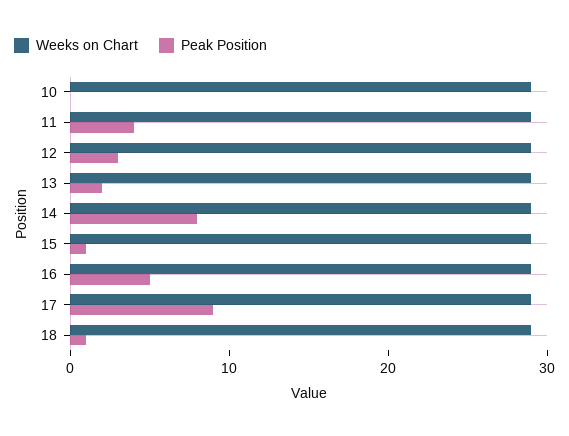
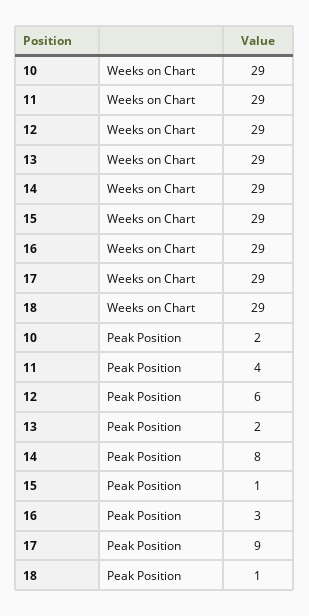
Peak Position, 10: 0 -> 2
Peak Position, 12: 3 -> 6
Peak Position, 16: 5 -> 3

